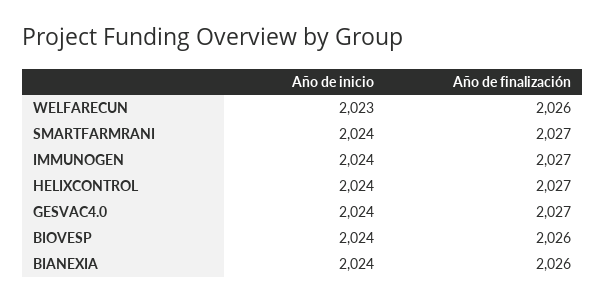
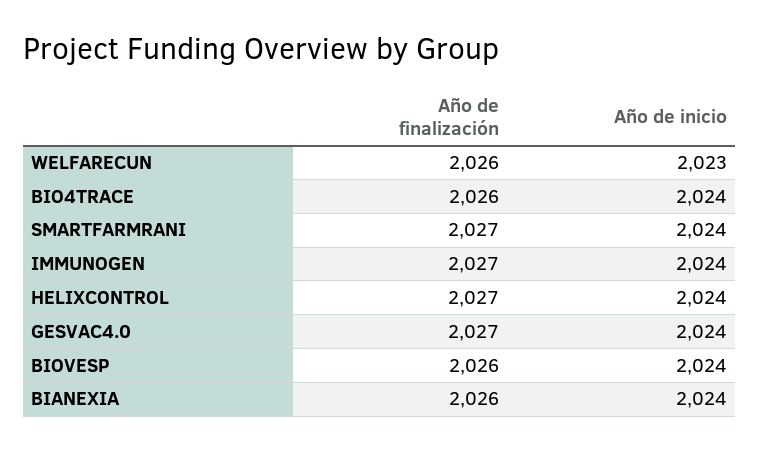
Año de finalización, BIO4TRACE: none -> 2026
Año de inicio, BIO4TRACE: none -> 2024

